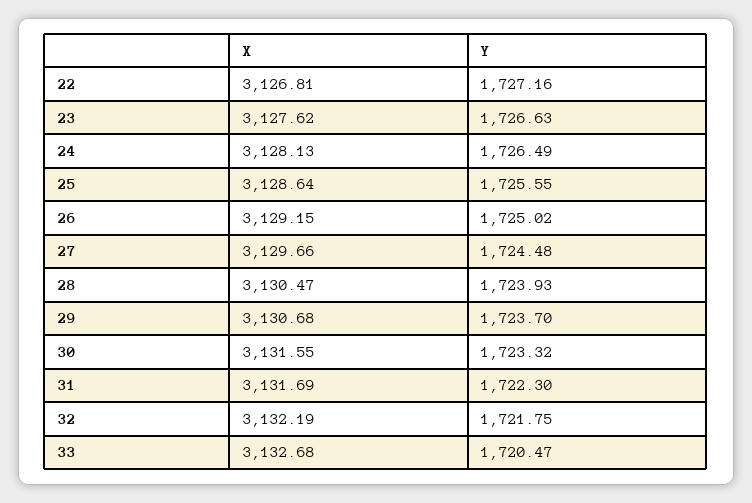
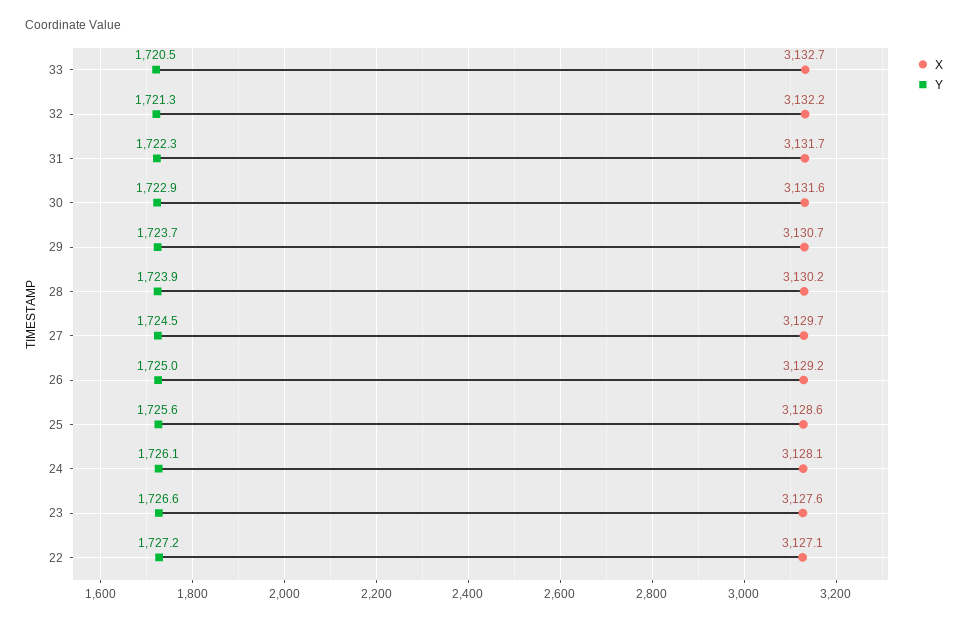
X, 22: 3126.81 -> 3127.1
Y, 24: 1726.49 -> 1726.1
X, 28: 3130.47 -> 3130.2
Y, 30: 1723.32 -> 1722.9
Y, 32: 1721.75 -> 1721.3

